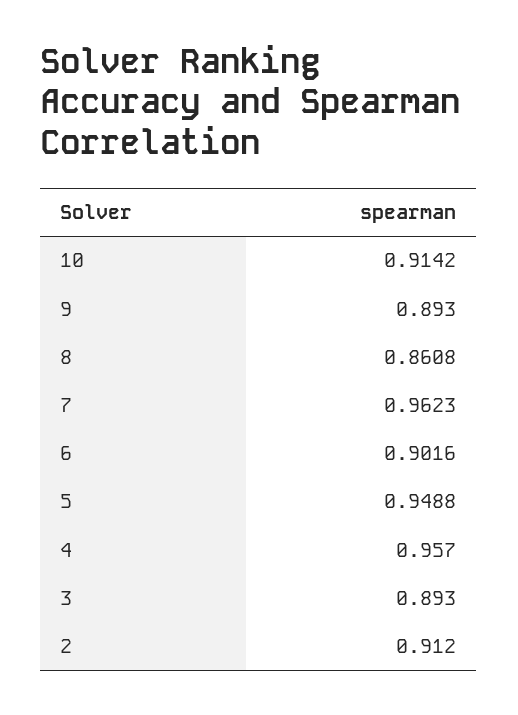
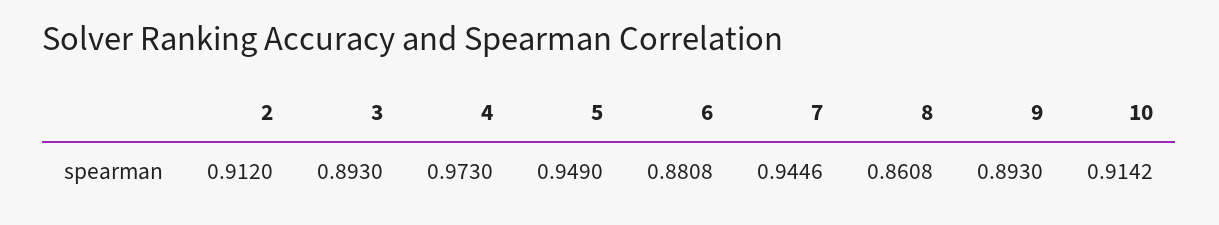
7: 0.9623 -> 0.9446
6: 0.9016 -> 0.8808
5: 0.9488 -> 0.949
4: 0.957 -> 0.973

